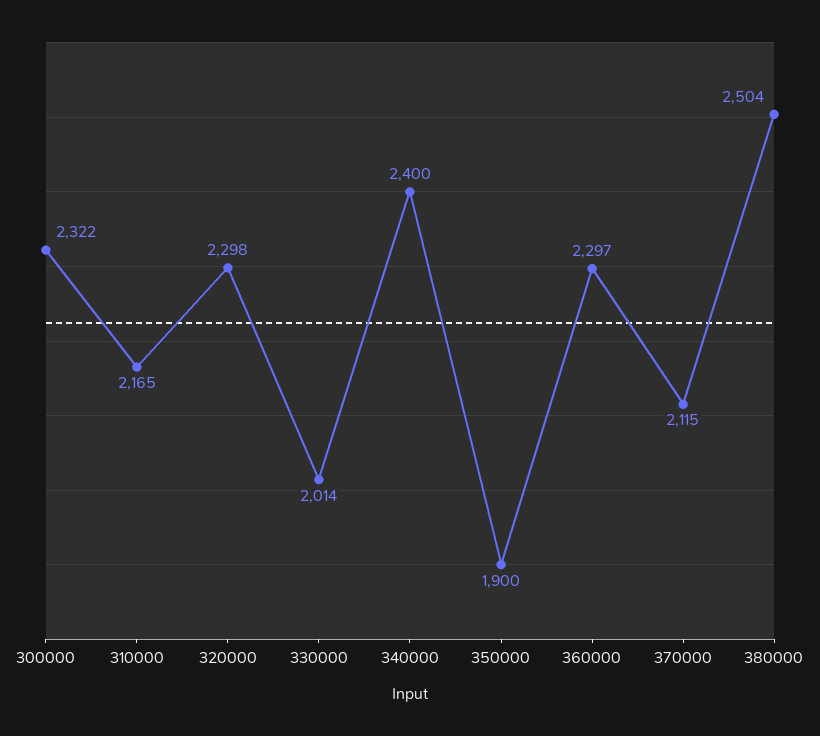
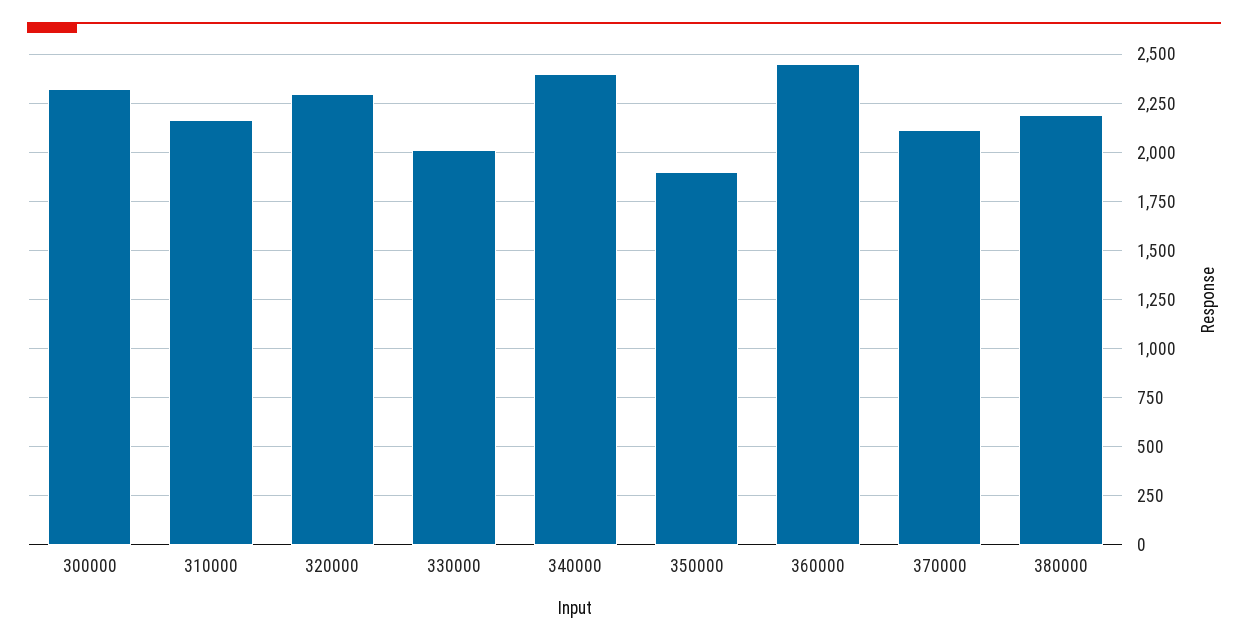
360000: 2297 -> 2450
380000: 2504 -> 2200

